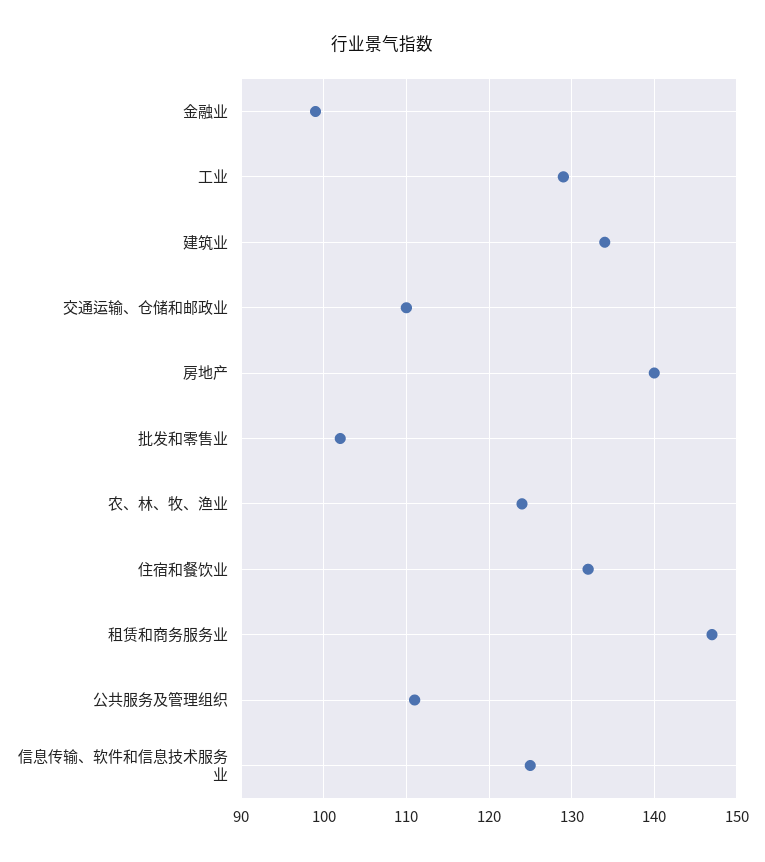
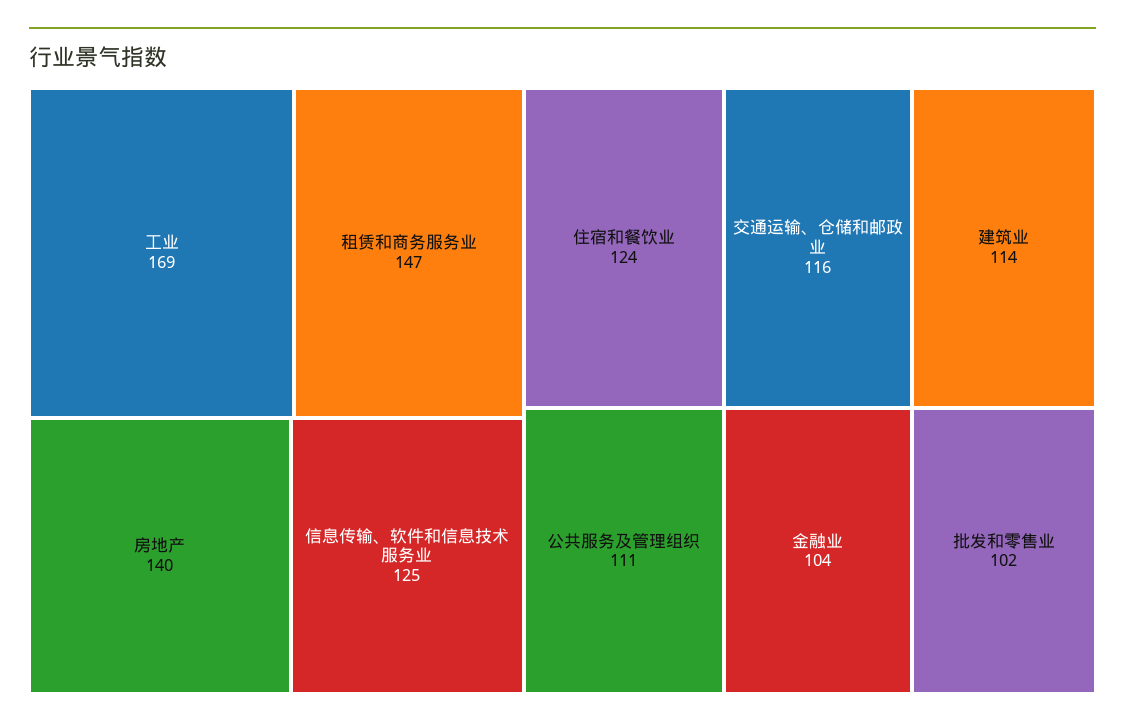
金融业: 99 -> 104
工业: 129 -> 169
建筑业: 134 -> 114
交通运输、仓储和邮政业: 110 -> 116
农、林、牧、渔业: 124 -> none
住宿和餐饮业: 132 -> 124

